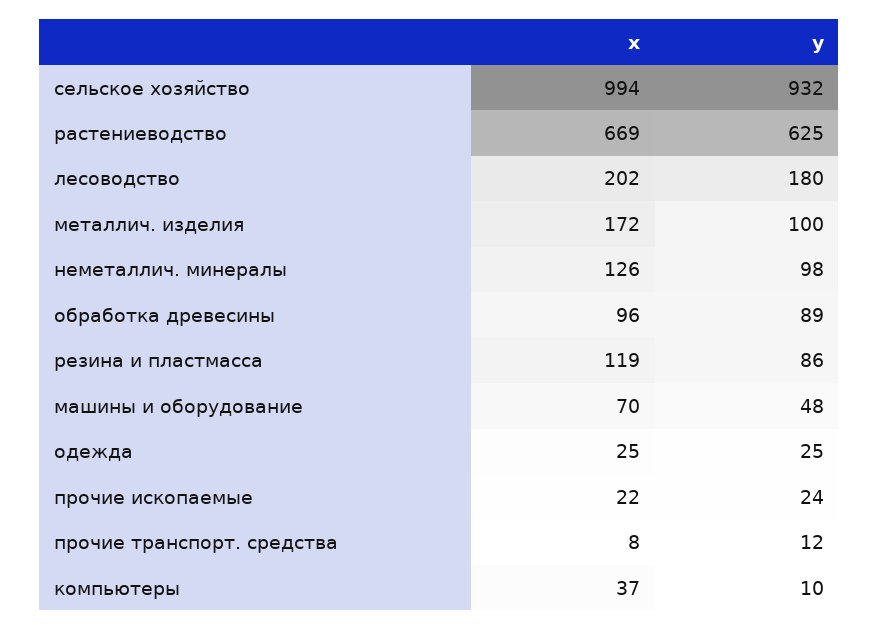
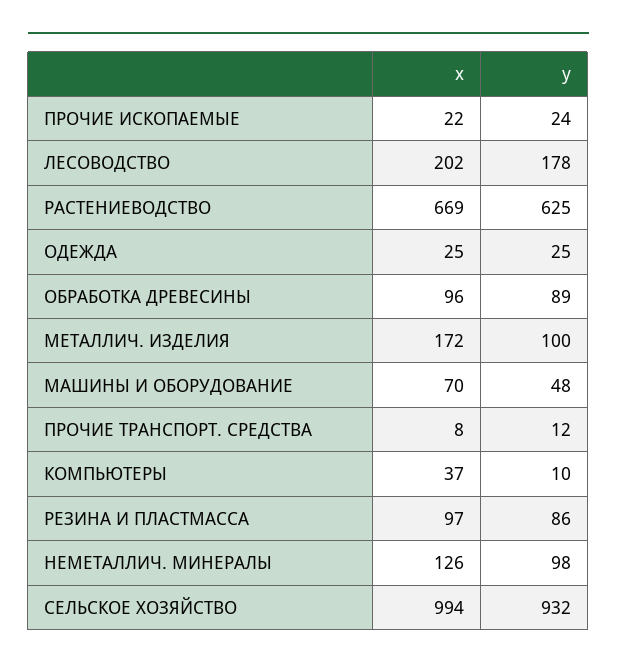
y, лесоводство: 180 -> 178
x, резина и пластмасса: 119 -> 97

